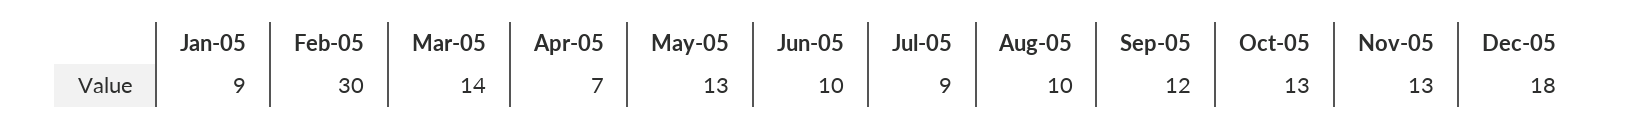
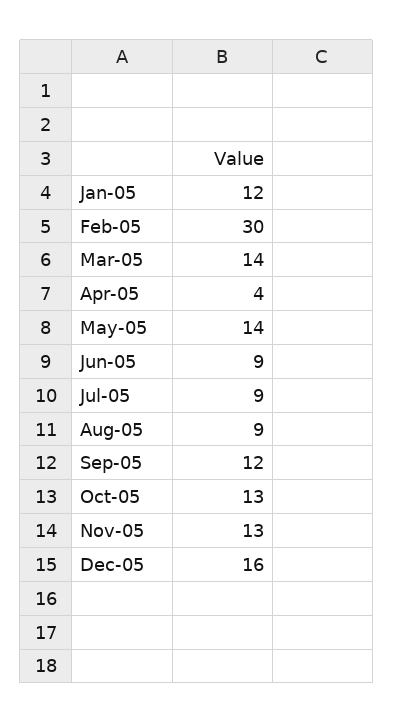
Jan-05: 9 -> 12
Apr-05: 7 -> 4
May-05: 13 -> 14
Jun-05: 10 -> 9
Aug-05: 10 -> 9
Dec-05: 18 -> 16

